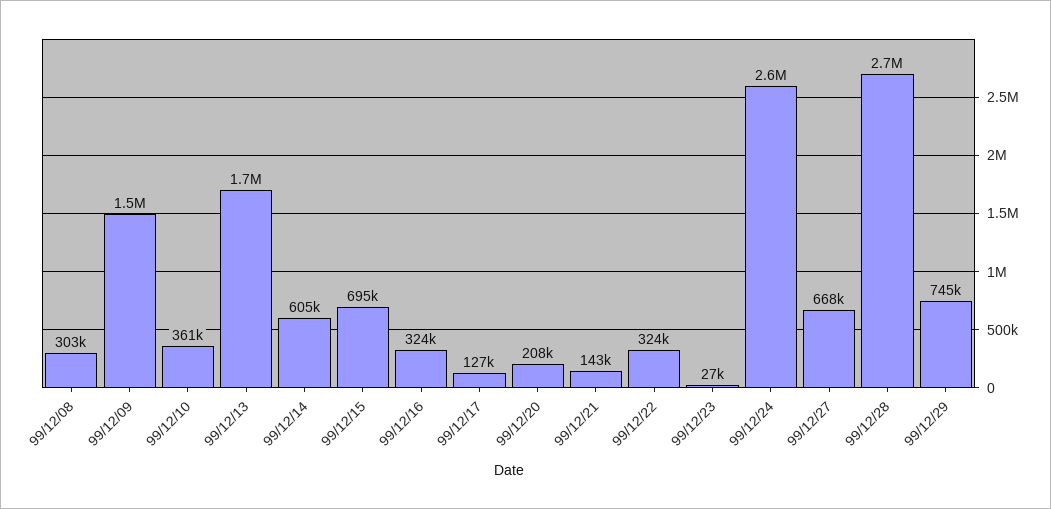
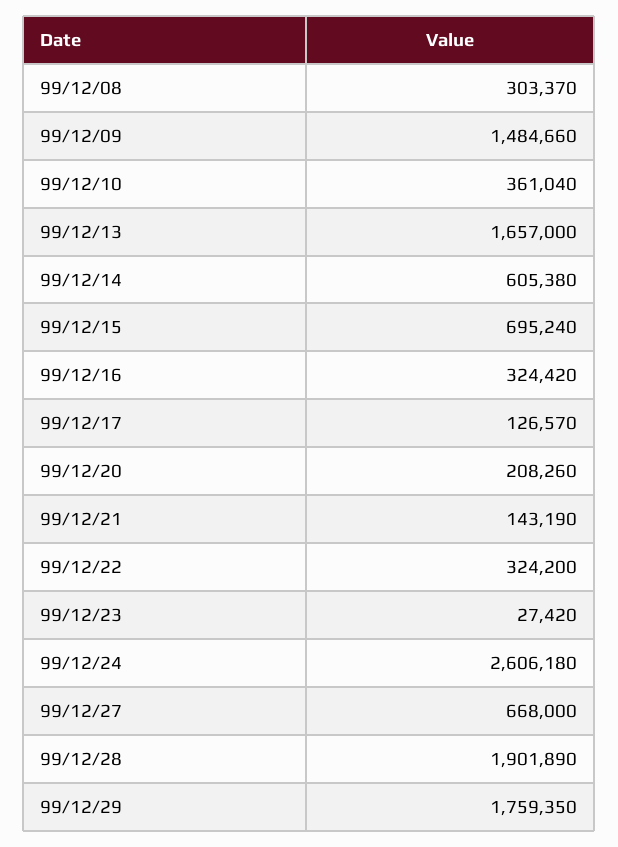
99/12/28: 2700000 -> 1901890
99/12/29: 745000 -> 1759350

